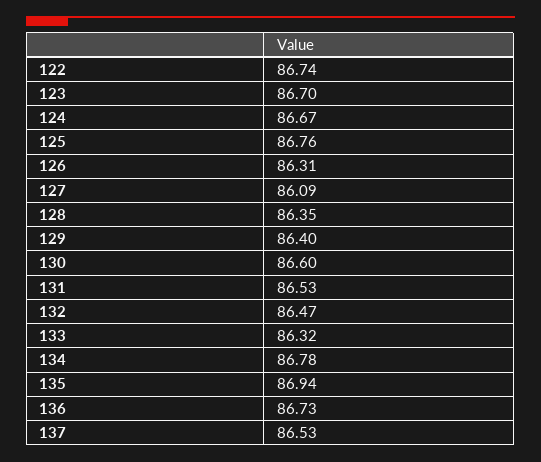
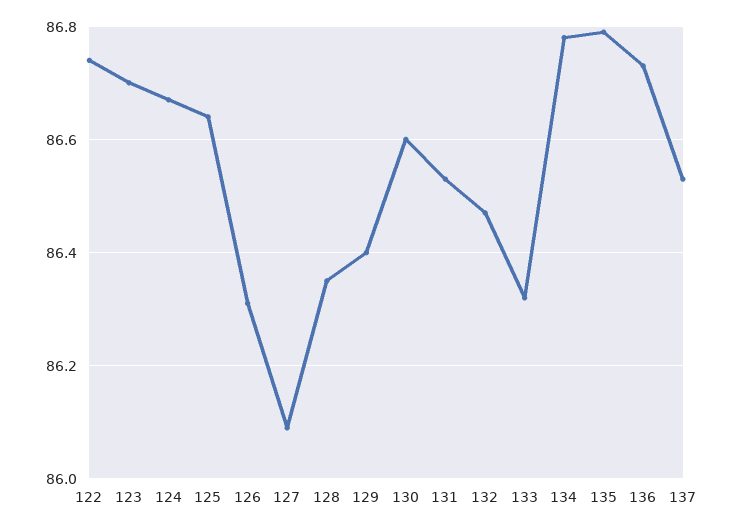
125: 86.76 -> 86.65
135: 86.94 -> 86.8

